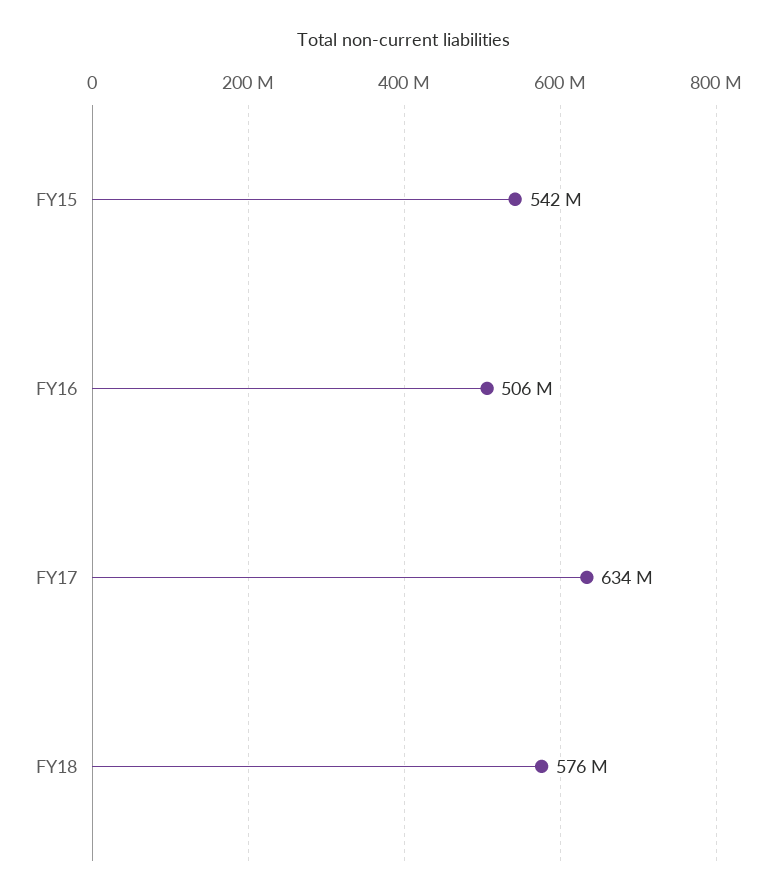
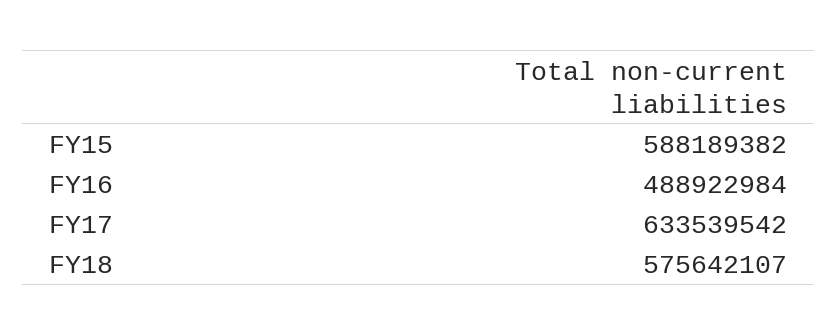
FY15: 542000000 -> 588189382
FY16: 506000000 -> 488922984

